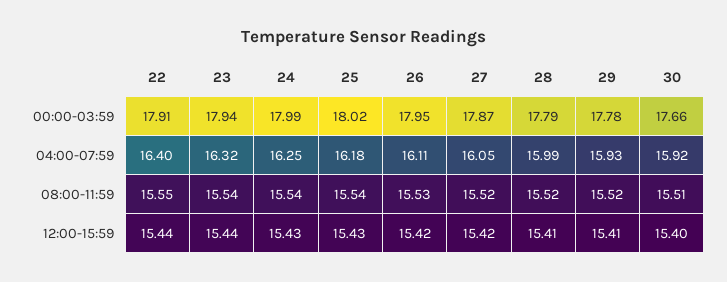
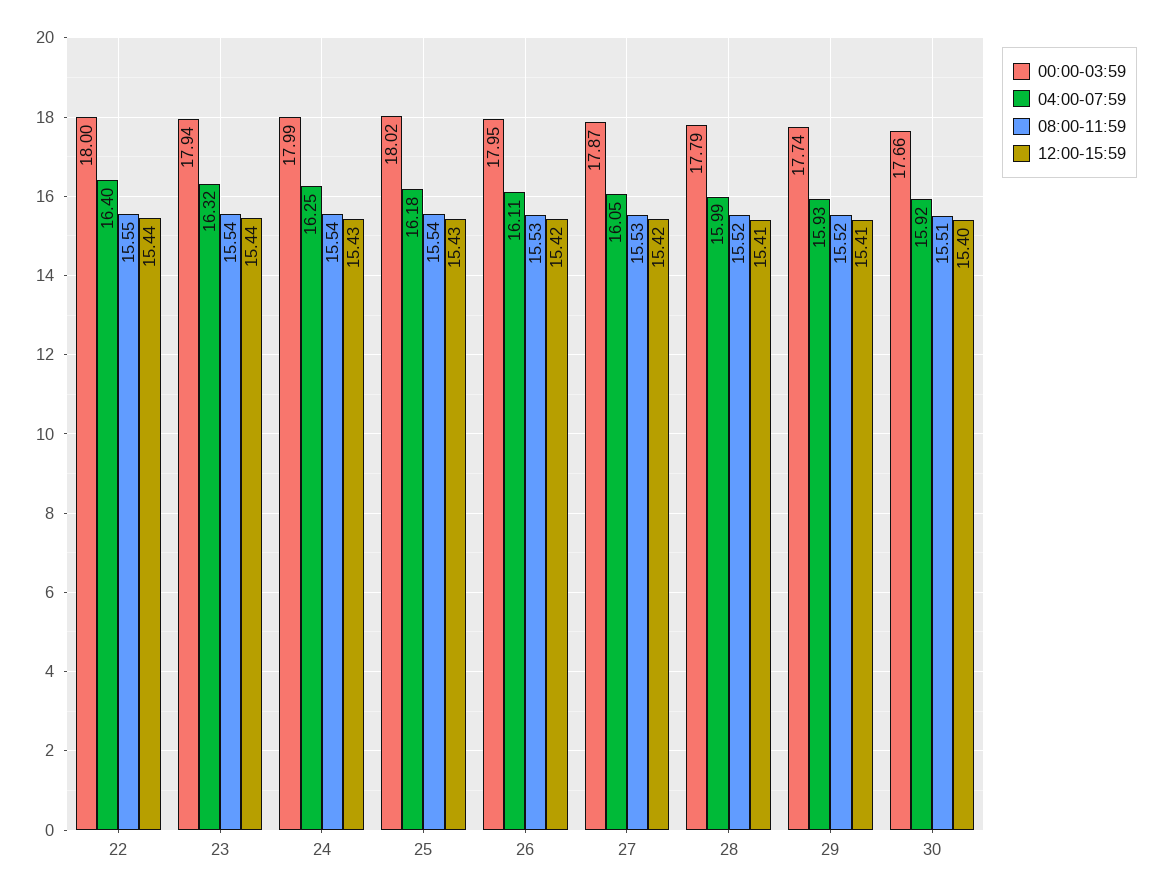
00:00-03:59, 22: 17.91 -> 18
00:00-03:59, 29: 17.78 -> 17.74
08:00-11:59, 27: 15.52 -> 15.53

